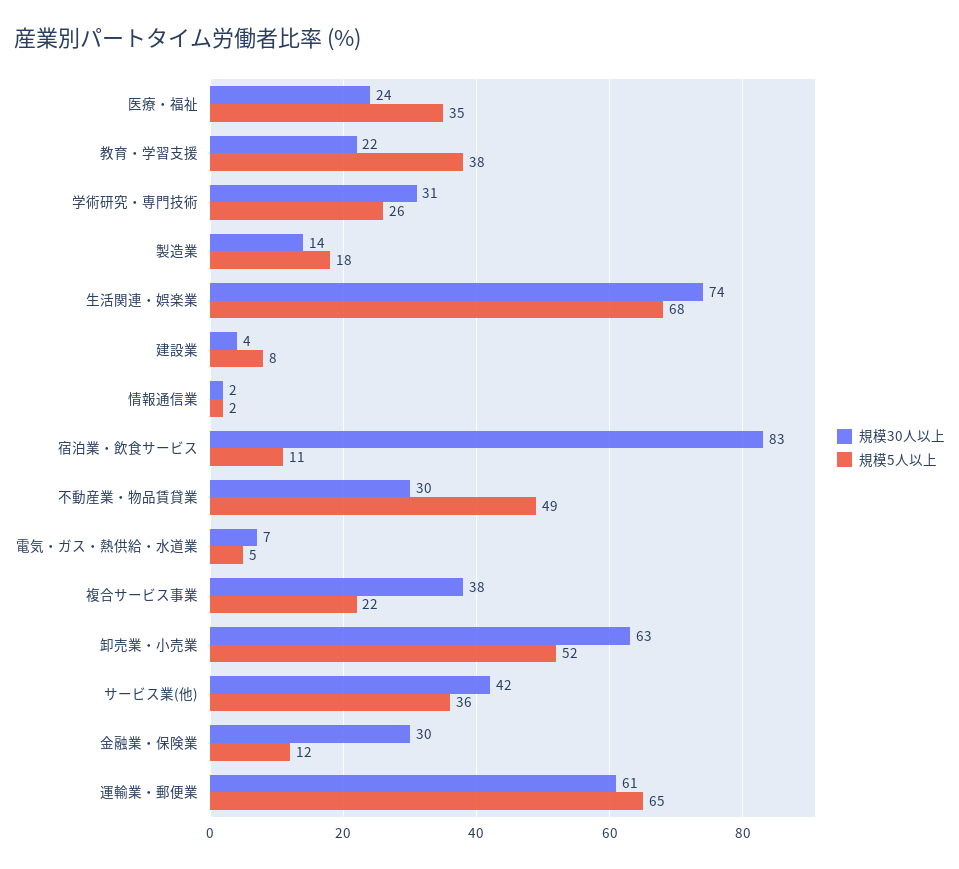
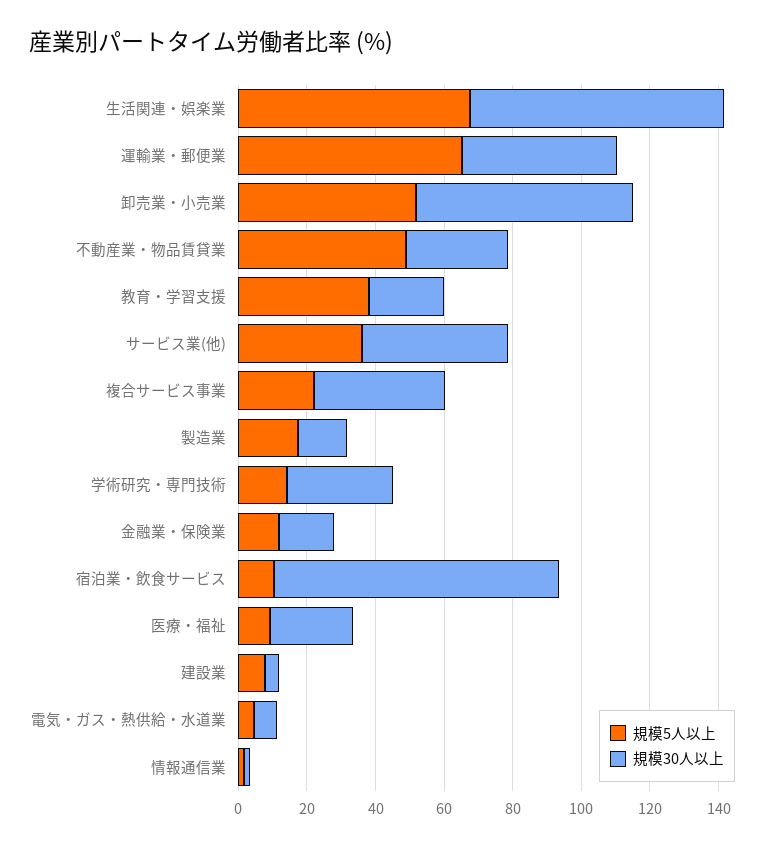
規模5人以上, 医療・福祉: 35 -> 10
規模5人以上, 学術研究・専門技術: 26 -> 15
規模30人以上, 金融業・保険業: 30 -> 15
規模30人以上, 運輸業・郵便業: 61 -> 45

